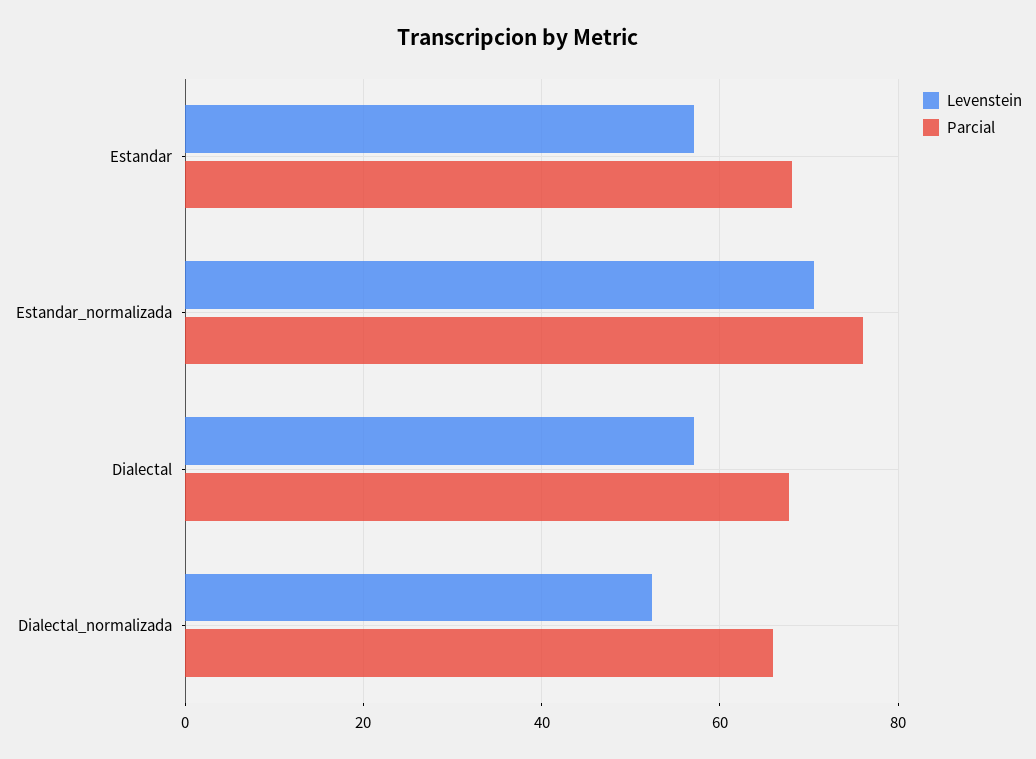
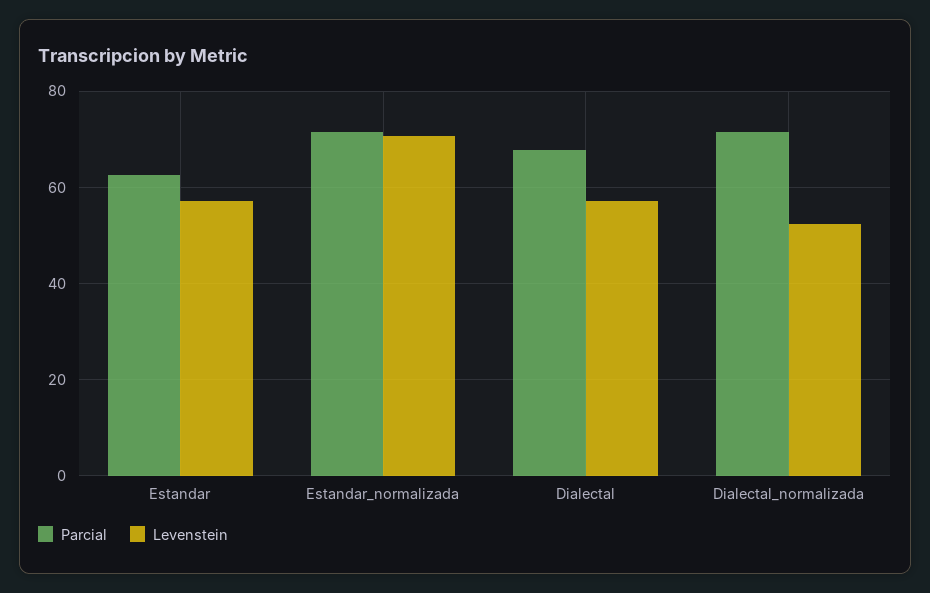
Parcial, Estandar: 68 -> 62
Parcial, Estandar_normalizada: 76 -> 72
Parcial, Dialectal_normalizada: 66 -> 72

